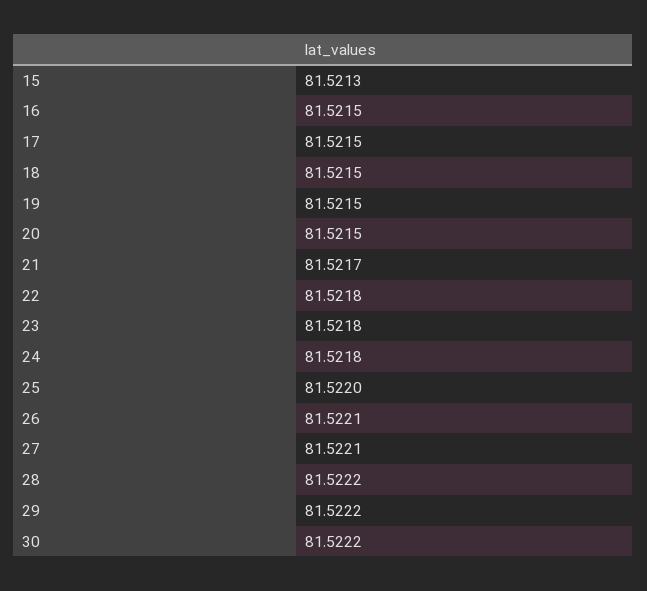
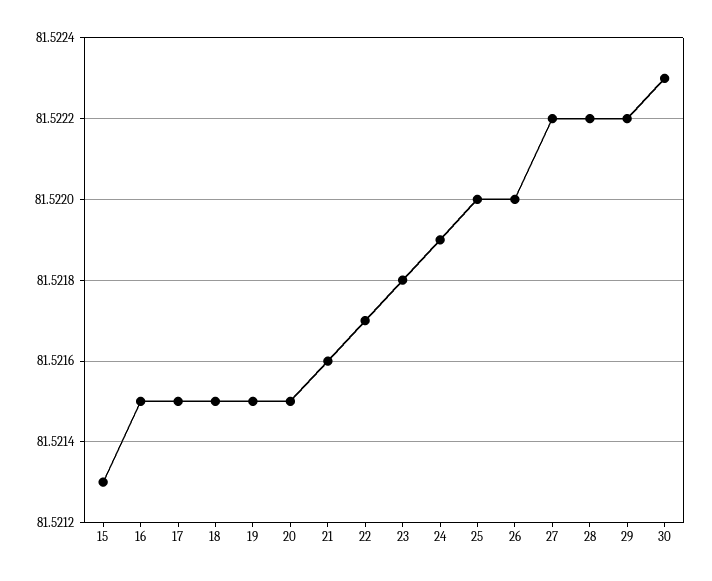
21: 81.5217 -> 81.5216
22: 81.5218 -> 81.5217
24: 81.5218 -> 81.5219
26: 81.5221 -> 81.522
27: 81.5221 -> 81.5222
30: 81.5222 -> 81.5223

